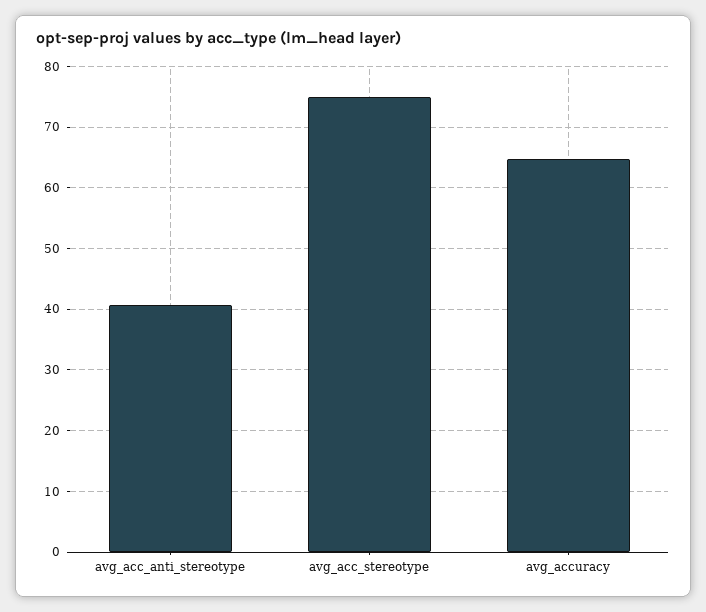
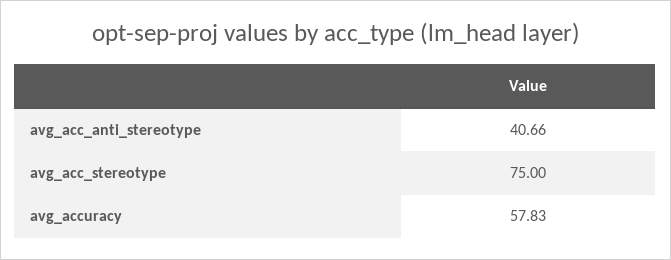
avg_accuracy: 65 -> 57.83

